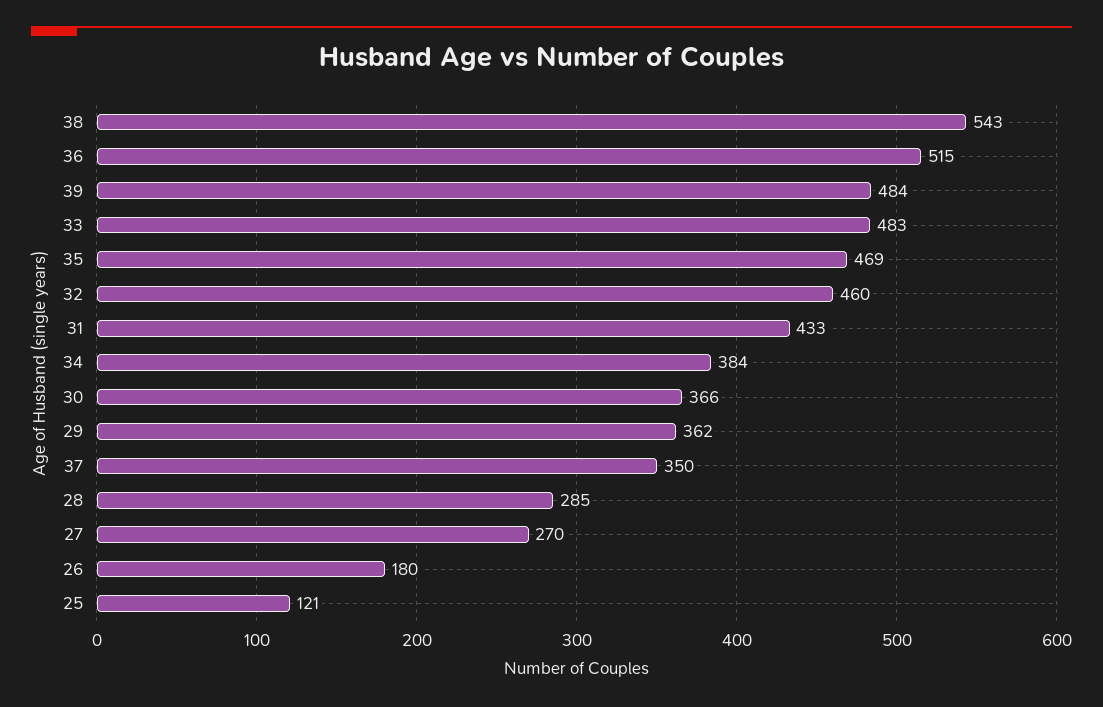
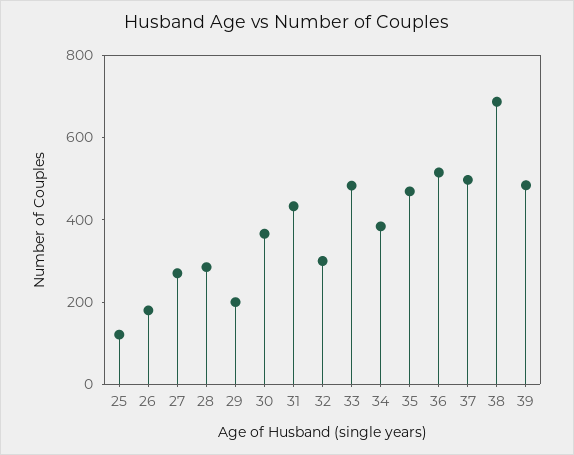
38: 543 -> 700
32: 460 -> 300
29: 362 -> 200
37: 350 -> 500

